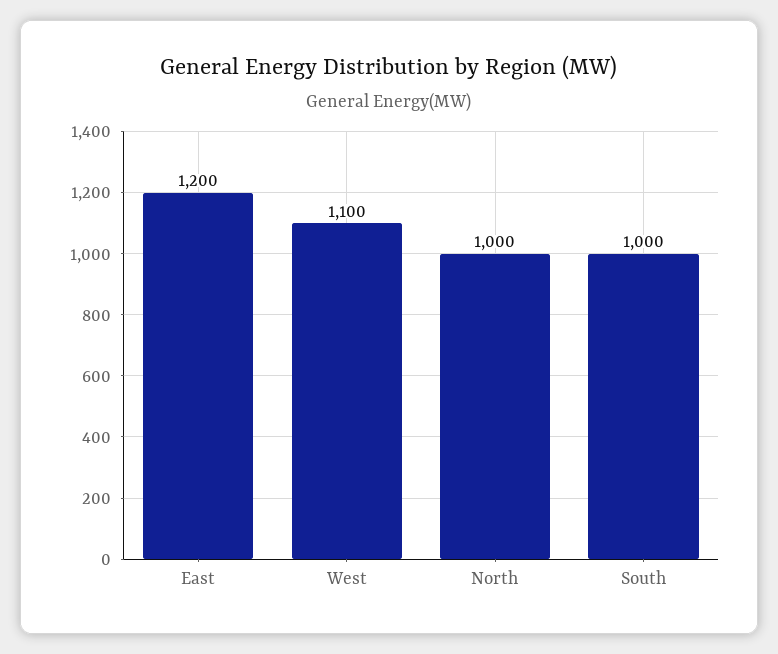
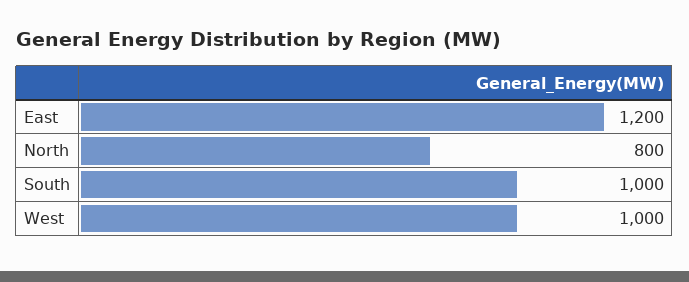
West: 1100 -> 1000
North: 1000 -> 800

